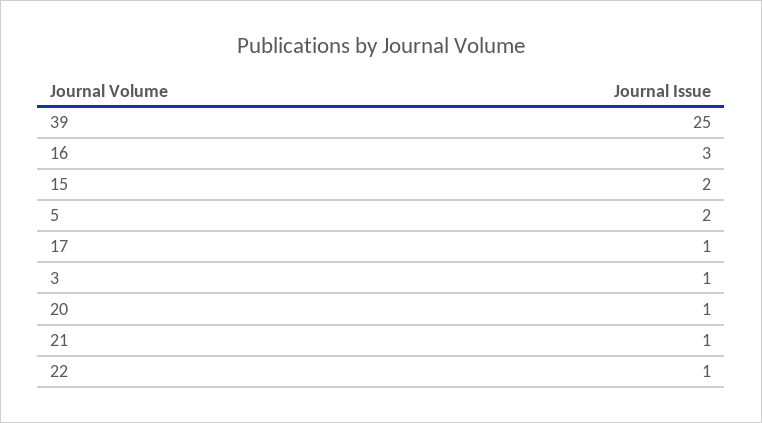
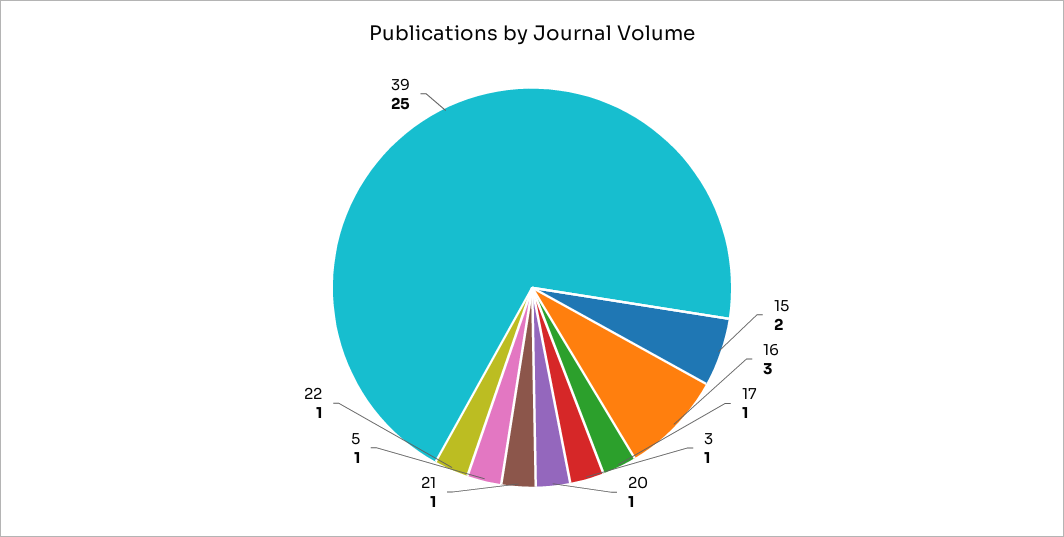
5: 2 -> 1

